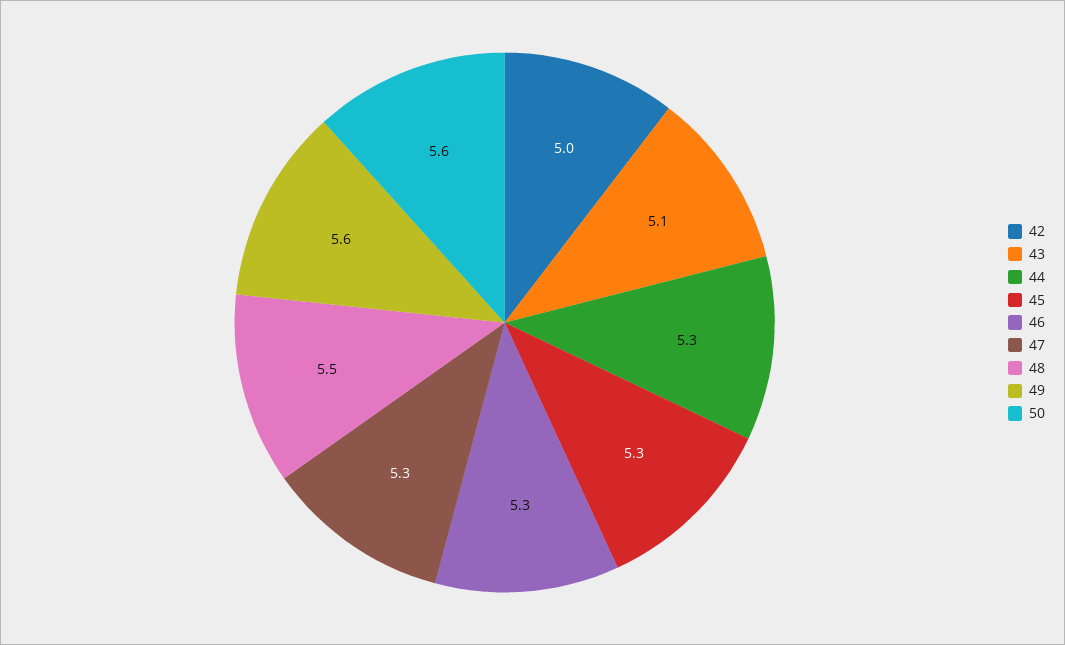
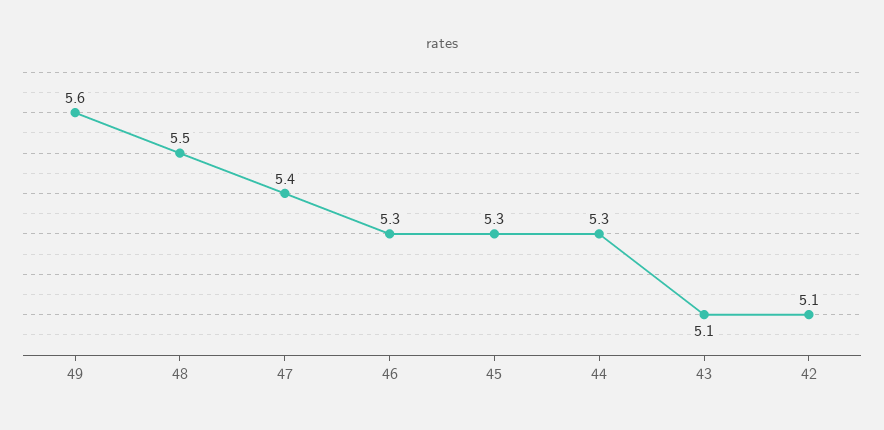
42: 5 -> 5.1
47: 5.3 -> 5.4
50: 5.6 -> none

